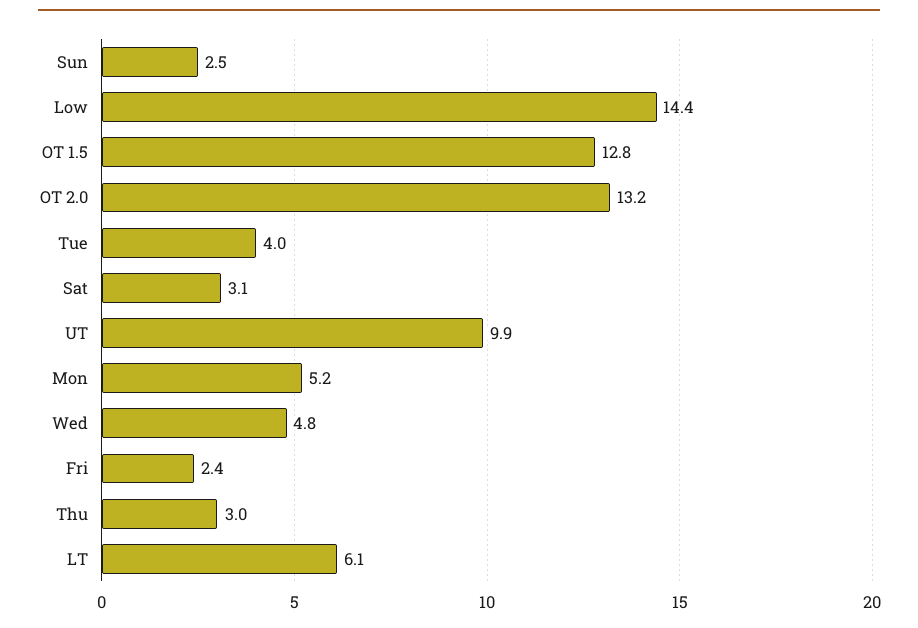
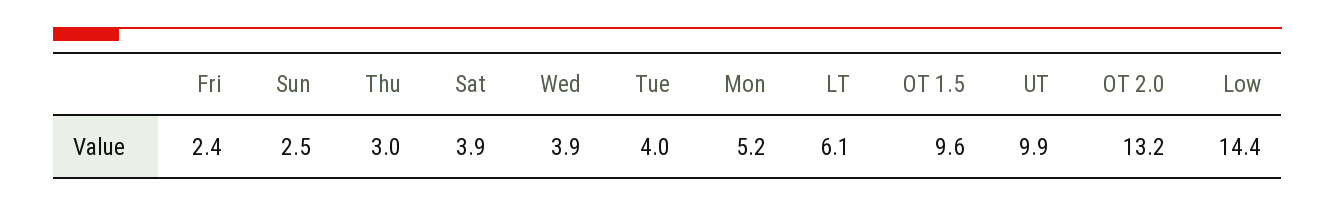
OT 1.5: 12.8 -> 9.6
Sat: 3.1 -> 3.9
Wed: 4.8 -> 3.9

